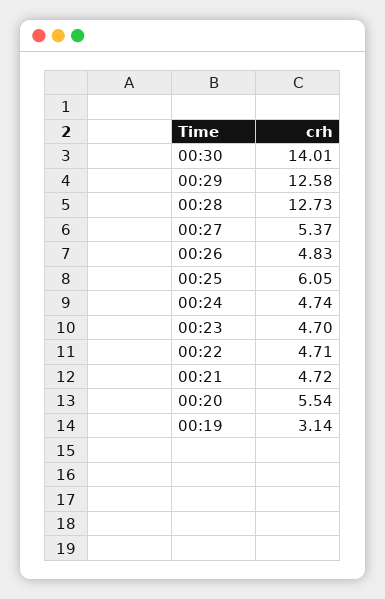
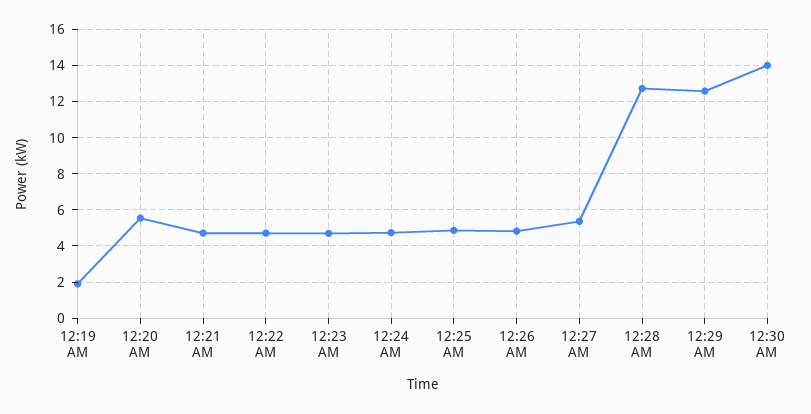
00:25: 6.05 -> 5
00:19: 3.14 -> 2

